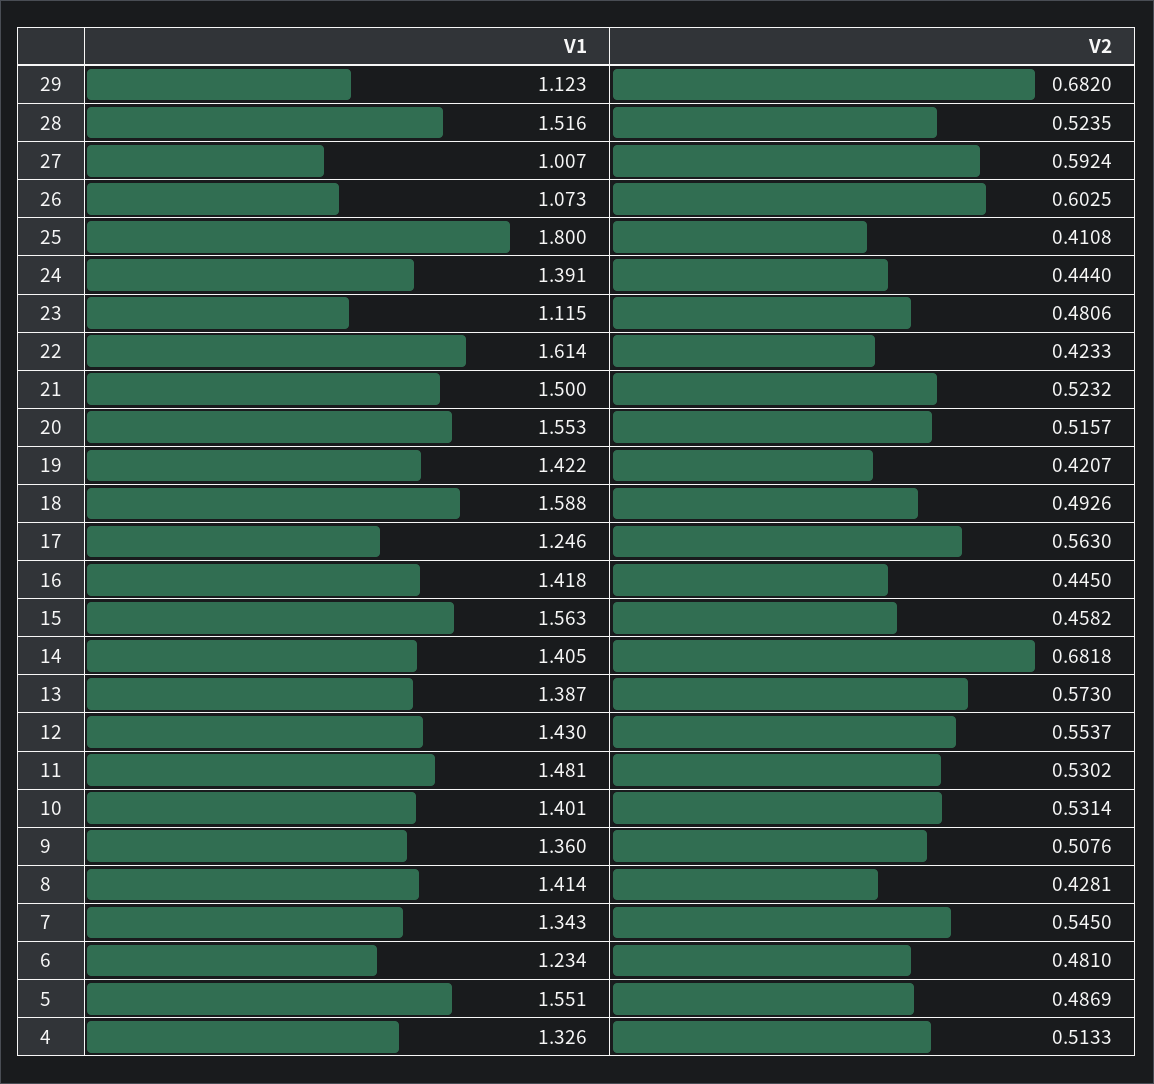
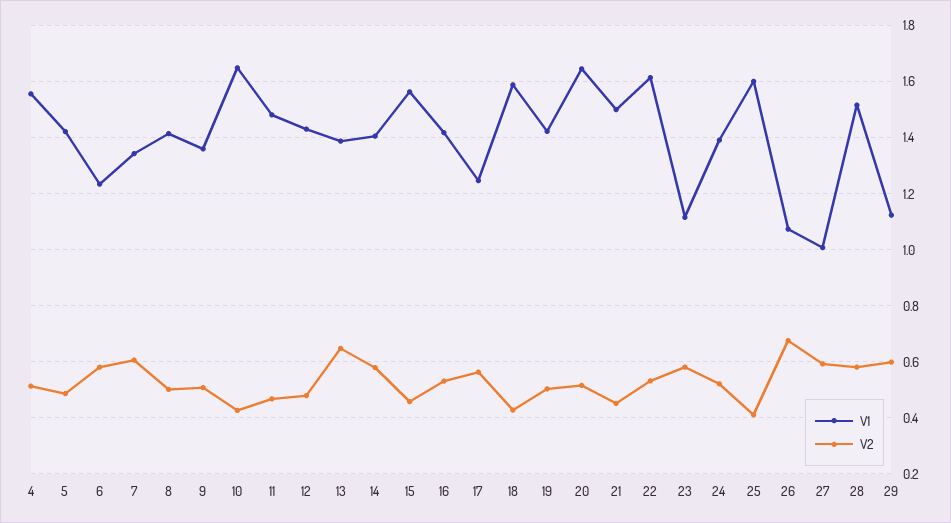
V2, 29: 0.682 -> 0.6
V2, 28: 0.5235 -> 0.575
V2, 26: 0.6025 -> 0.675
V1, 25: 1.8 -> 1.6
V2, 24: 0.444 -> 0.525
V2, 23: 0.4806 -> 0.575
V2, 22: 0.4233 -> 0.525
V2, 21: 0.5232 -> 0.45
V1, 20: 1.553 -> 1.65
V2, 19: 0.4207 -> 0.5
V2, 18: 0.4926 -> 0.425
V2, 16: 0.445 -> 0.525
V2, 14: 0.6818 -> 0.575
V2, 13: 0.573 -> 0.65
V2, 12: 0.5537 -> 0.475
V2, 11: 0.5302 -> 0.475
V1, 10: 1.401 -> 1.65
V2, 10: 0.5314 -> 0.425
V2, 8: 0.4281 -> 0.5
V2, 7: 0.545 -> 0.6
V2, 6: 0.481 -> 0.575
V1, 5: 1.551 -> 1.425
V1, 4: 1.326 -> 1.55

